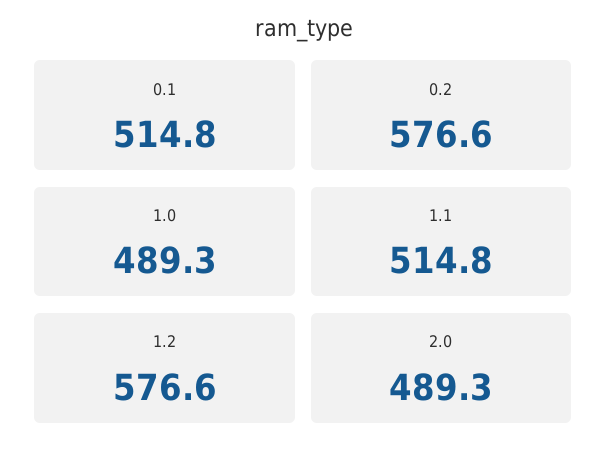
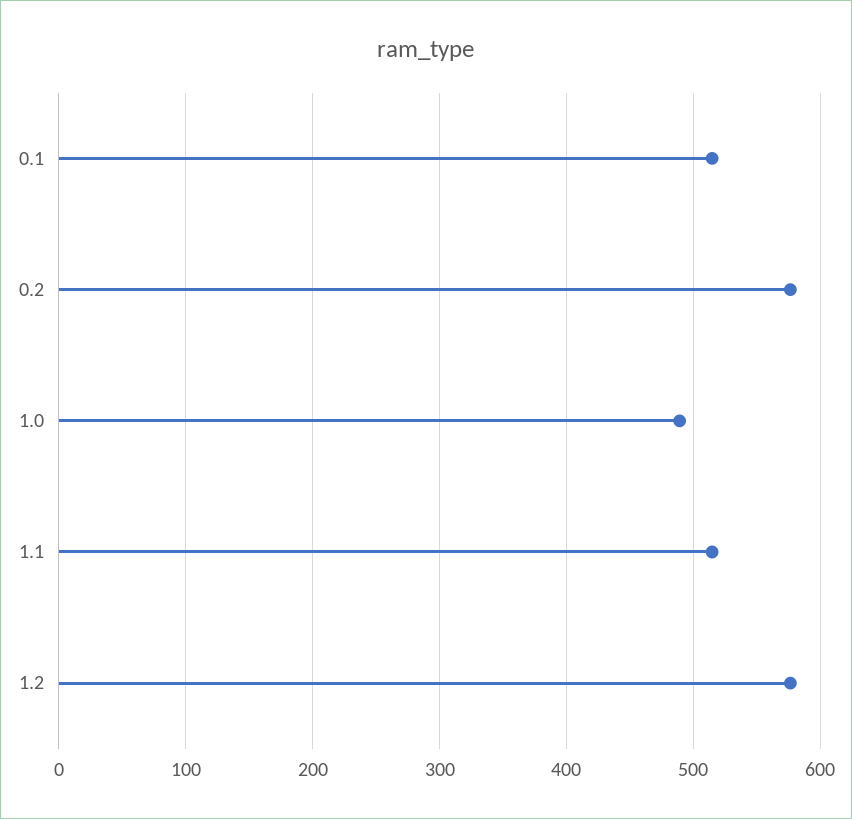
2.0: 489.3 -> none

